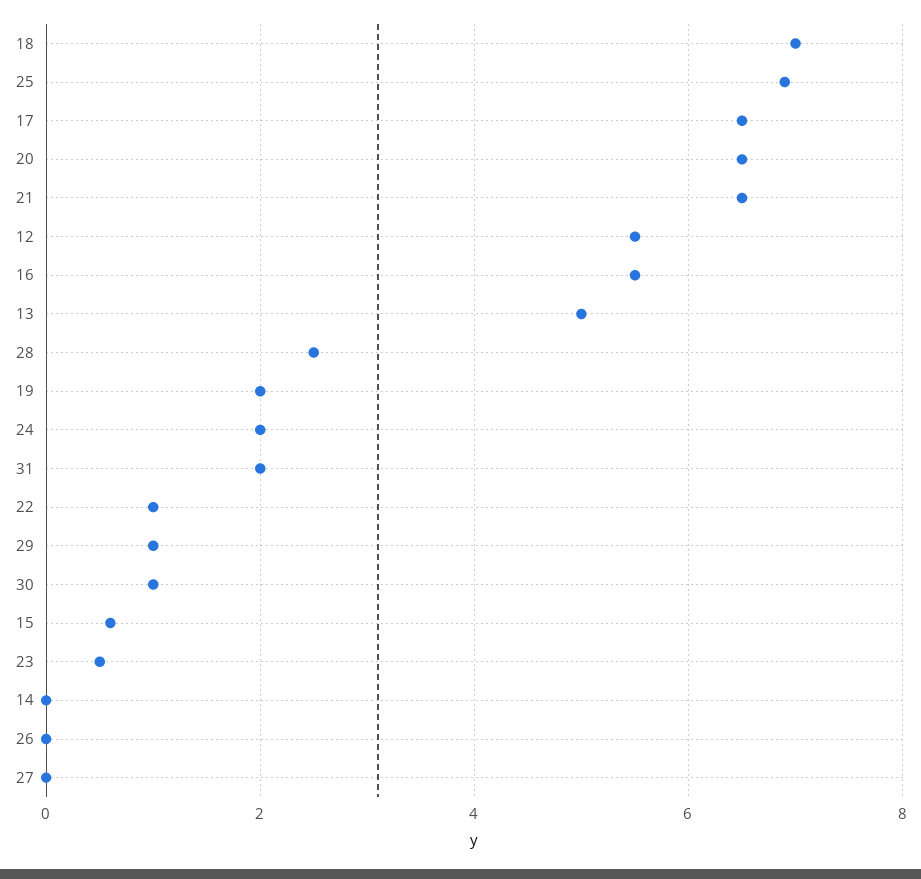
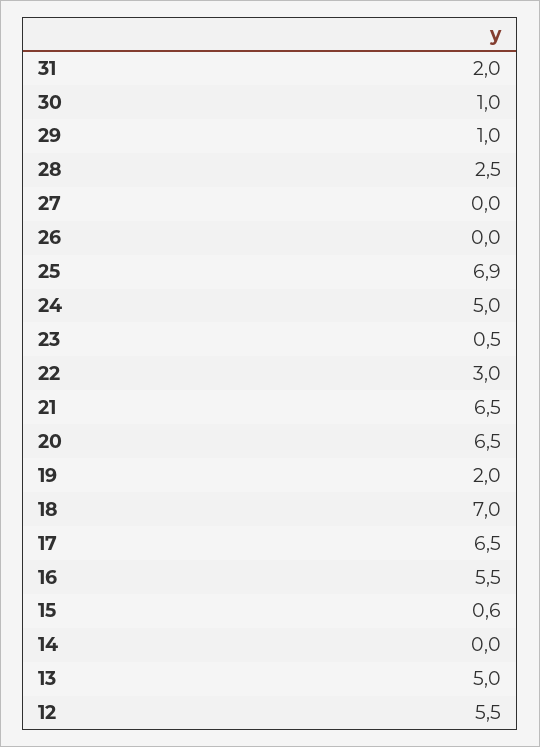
24: 2 -> 5
22: 1 -> 3

